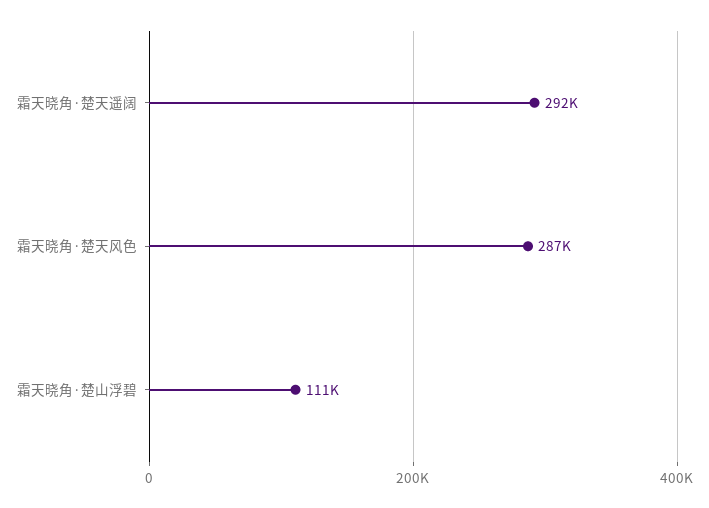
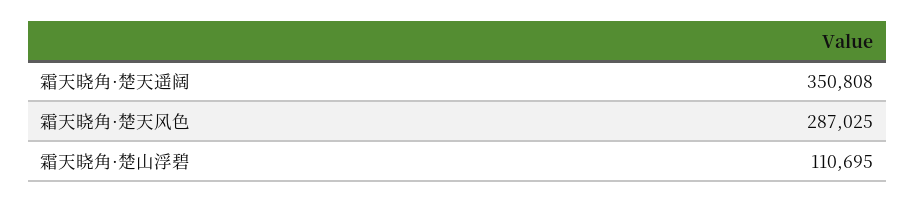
霜天晓角·楚天遥阔: 292000 -> 350808

